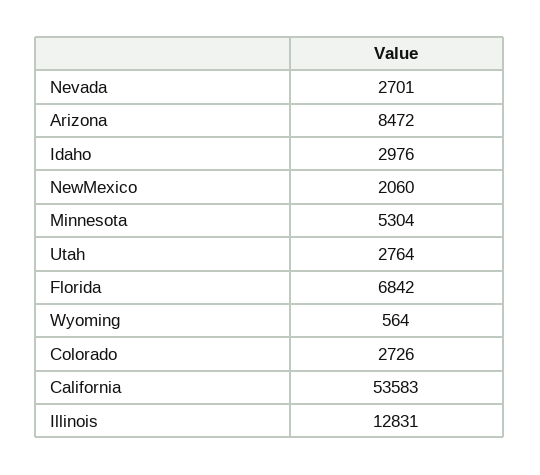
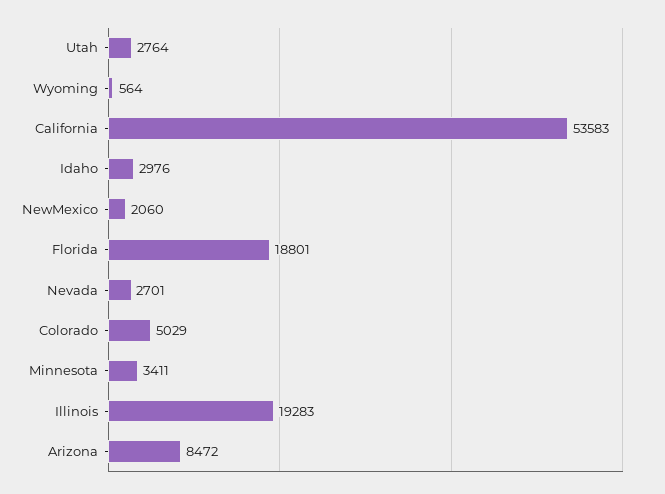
Minnesota: 5304 -> 3411
Florida: 6842 -> 18801
Colorado: 2726 -> 5029
Illinois: 12831 -> 19283

